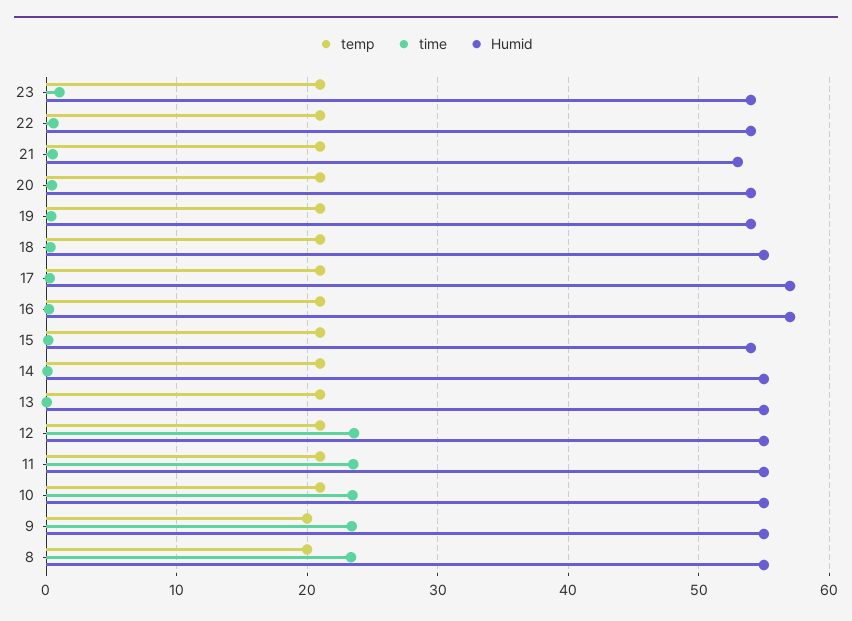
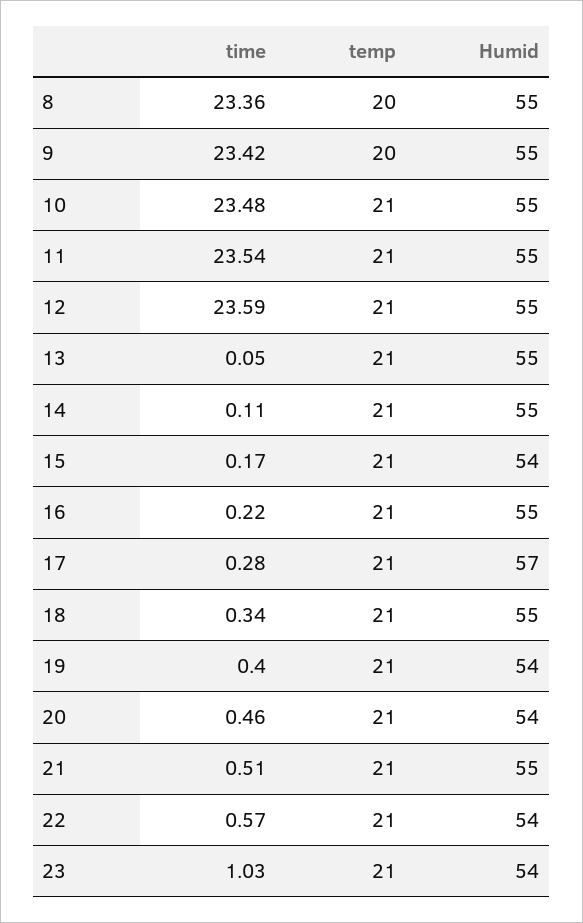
Humid, 21: 53 -> 55
Humid, 16: 57 -> 55

